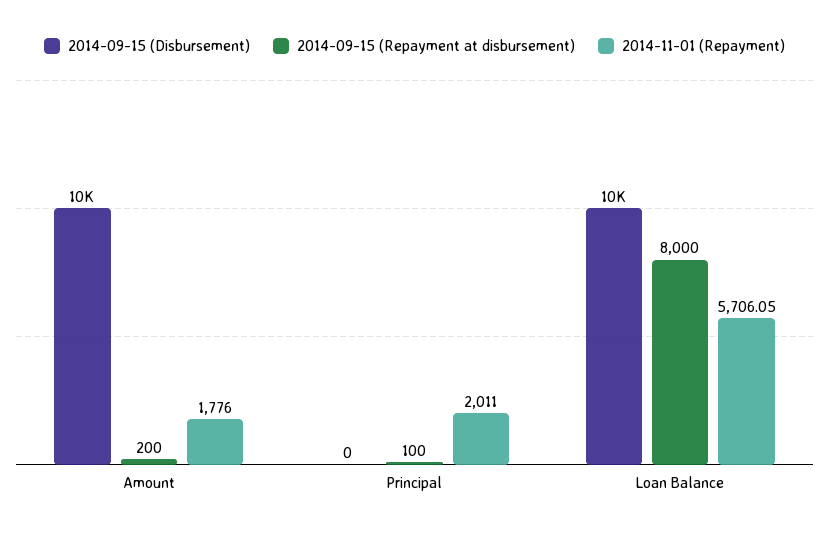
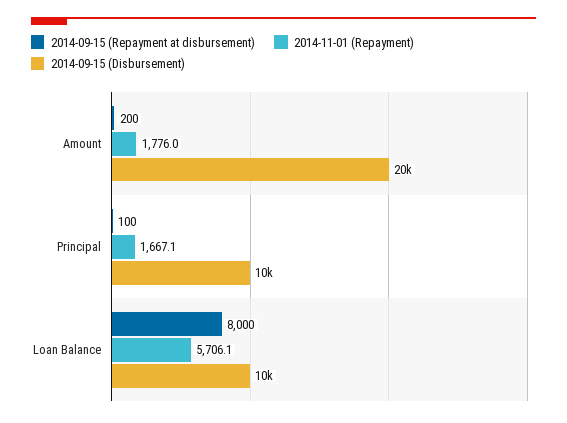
2014-09-15 (Disbursement), Amount: 10000 -> 20000
2014-09-15 (Disbursement), Principal: 0 -> 10000
2014-11-01 (Repayment), Principal: 2011 -> 1667.1

